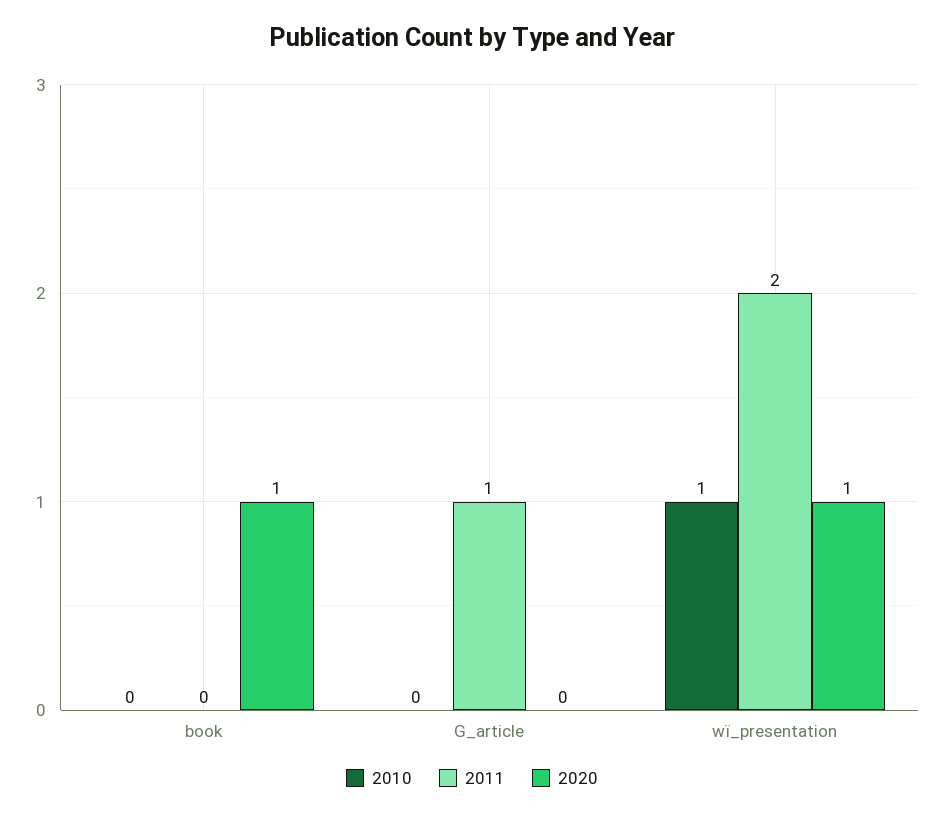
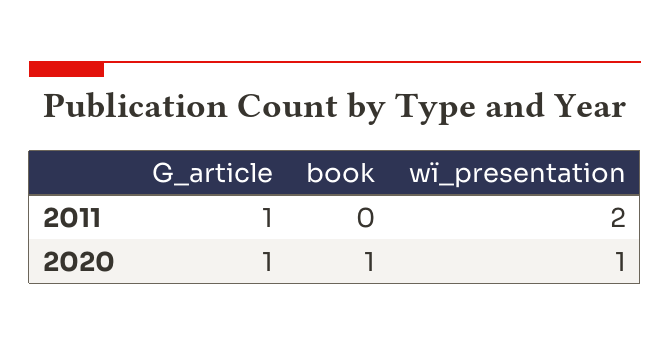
2010, book: 0 -> none
2010, G_article: 0 -> none
2020, G_article: 0 -> 1
2010, wï_presentation: 1 -> none

